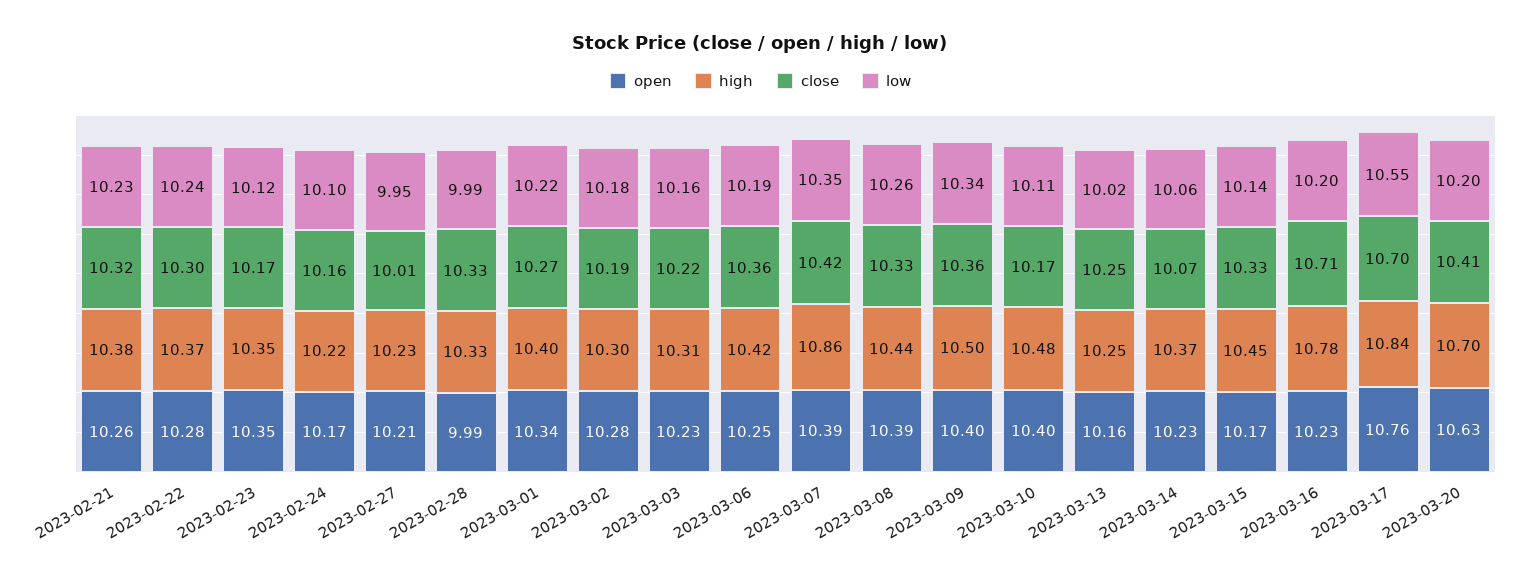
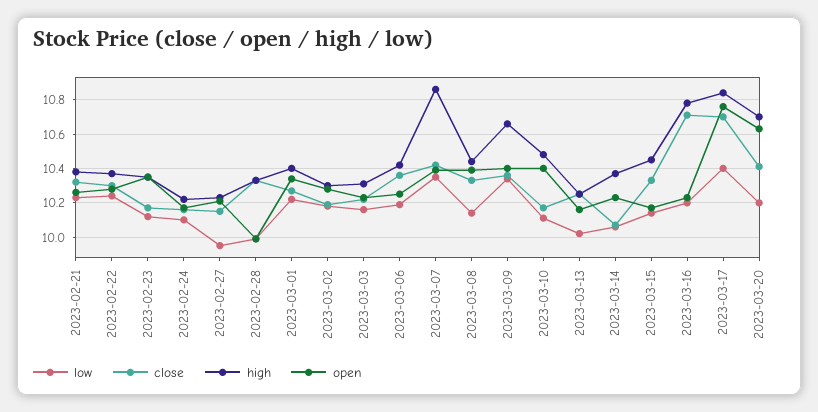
close, 2023-02-27: 10.01 -> 10.15
low, 2023-03-08: 10.26 -> 10.15
high, 2023-03-09: 10.5 -> 10.65
low, 2023-03-17: 10.55 -> 10.4

